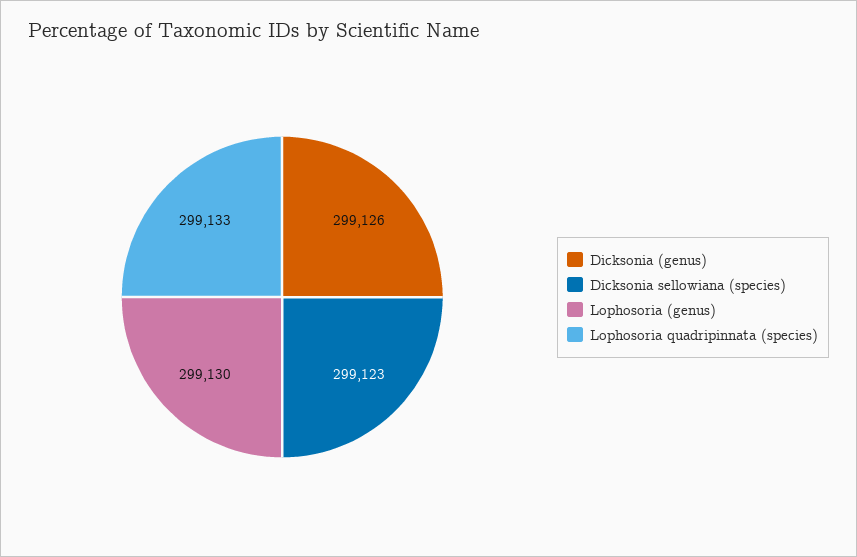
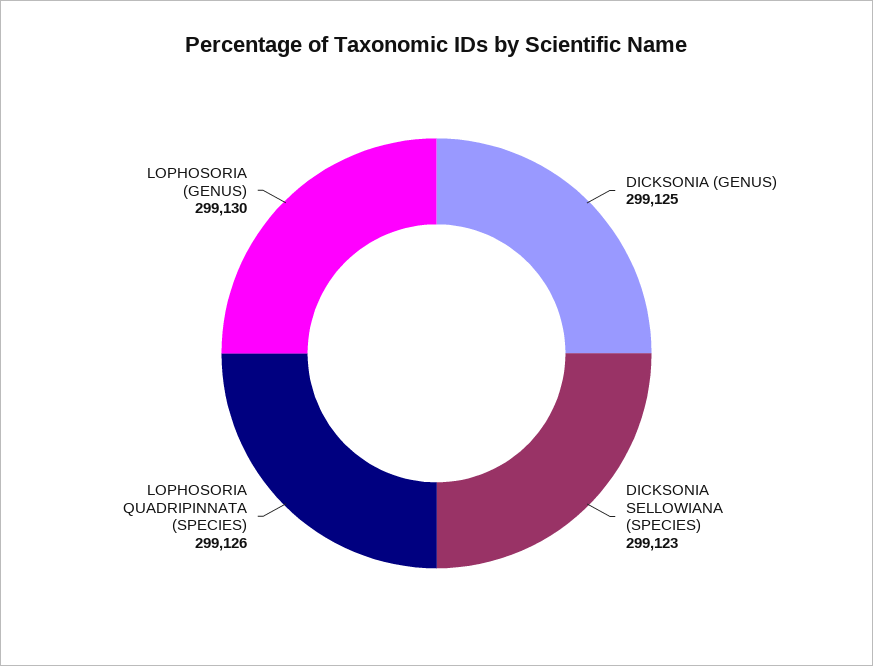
Dicksonia (genus): 299126 -> 299125
Lophosoria quadripinnata (species): 299133 -> 299126

